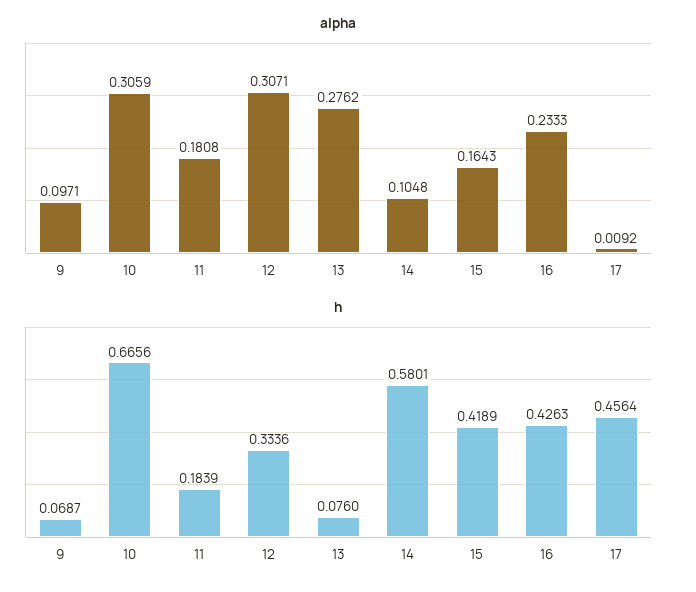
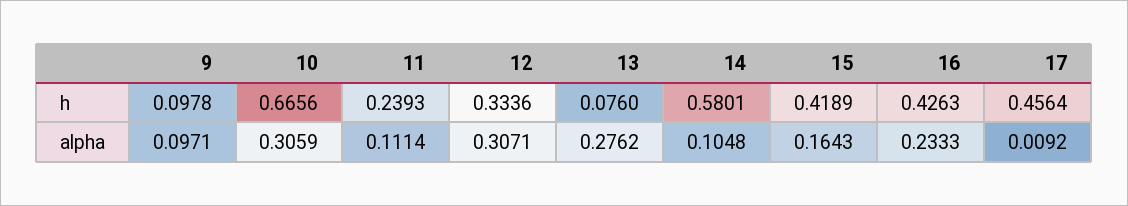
alpha, 11: 0.1808 -> 0.1114
h, 9: 0.0687 -> 0.0978
h, 11: 0.1839 -> 0.2393

